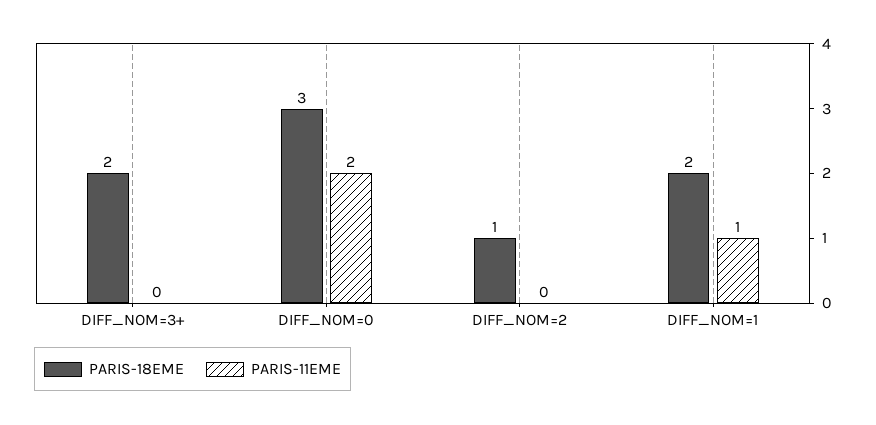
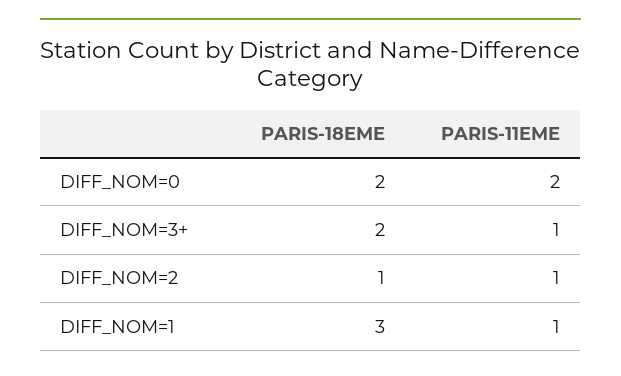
PARIS-11EME, DIFF_NOM=3+: 0 -> 1
PARIS-18EME, DIFF_NOM=0: 3 -> 2
PARIS-11EME, DIFF_NOM=2: 0 -> 1
PARIS-18EME, DIFF_NOM=1: 2 -> 3

